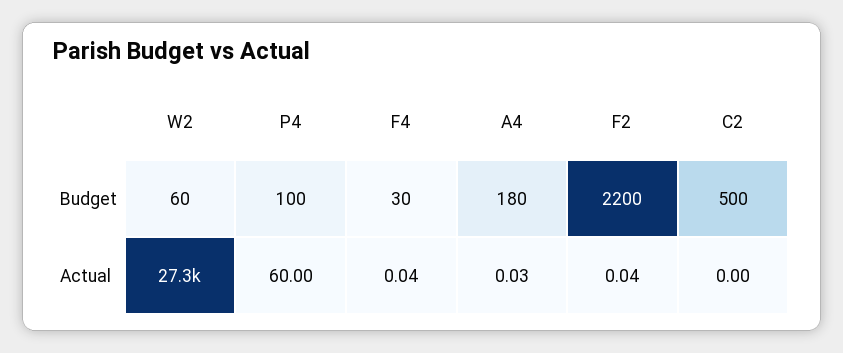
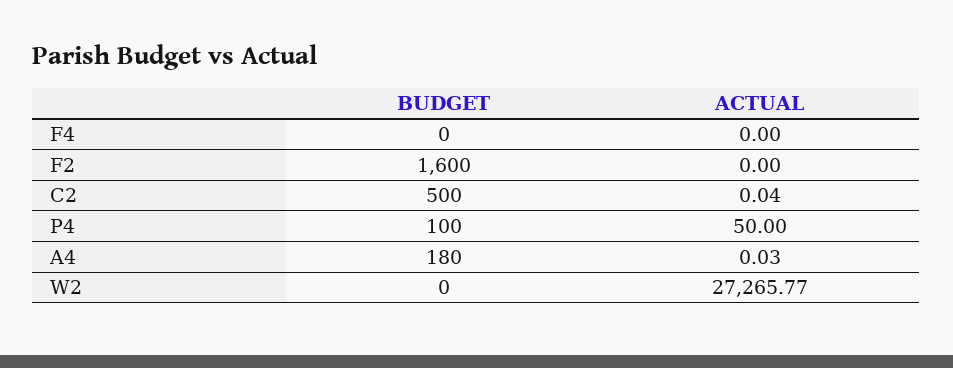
W2, Budget: 60 -> 0
F4, Budget: 30 -> 0
F2, Budget: 2200 -> 1600
P4, Actual: 60 -> 50
F4, Actual: 0.04 -> 0
F2, Actual: 0.04 -> 0
C2, Actual: 0 -> 0.04

